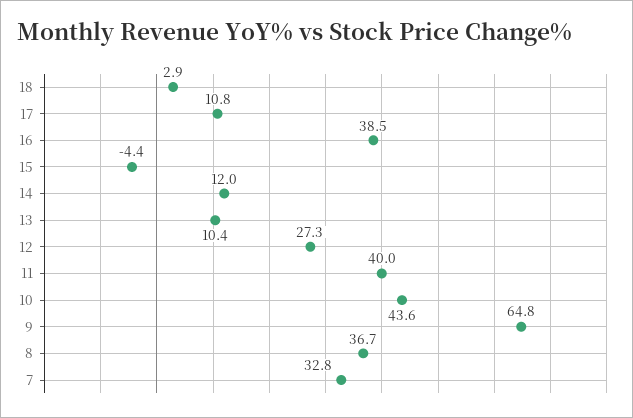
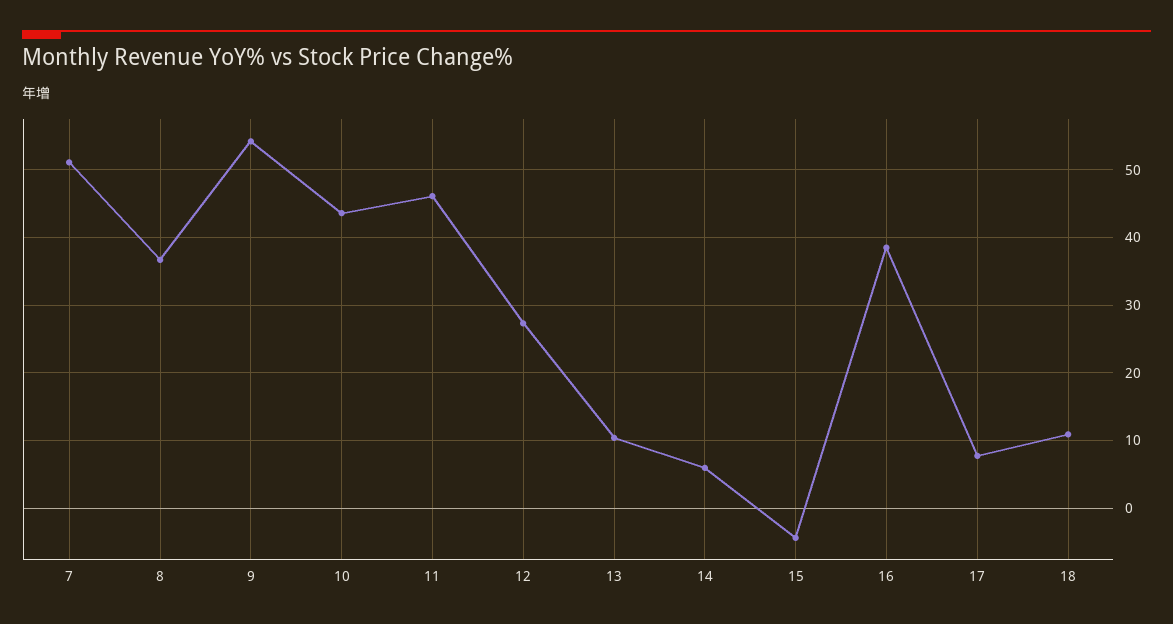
18: 2.9 -> 11
17: 10.8 -> 8
14: 12 -> 6
11: 40 -> 46
9: 64.8 -> 54
7: 32.8 -> 51

